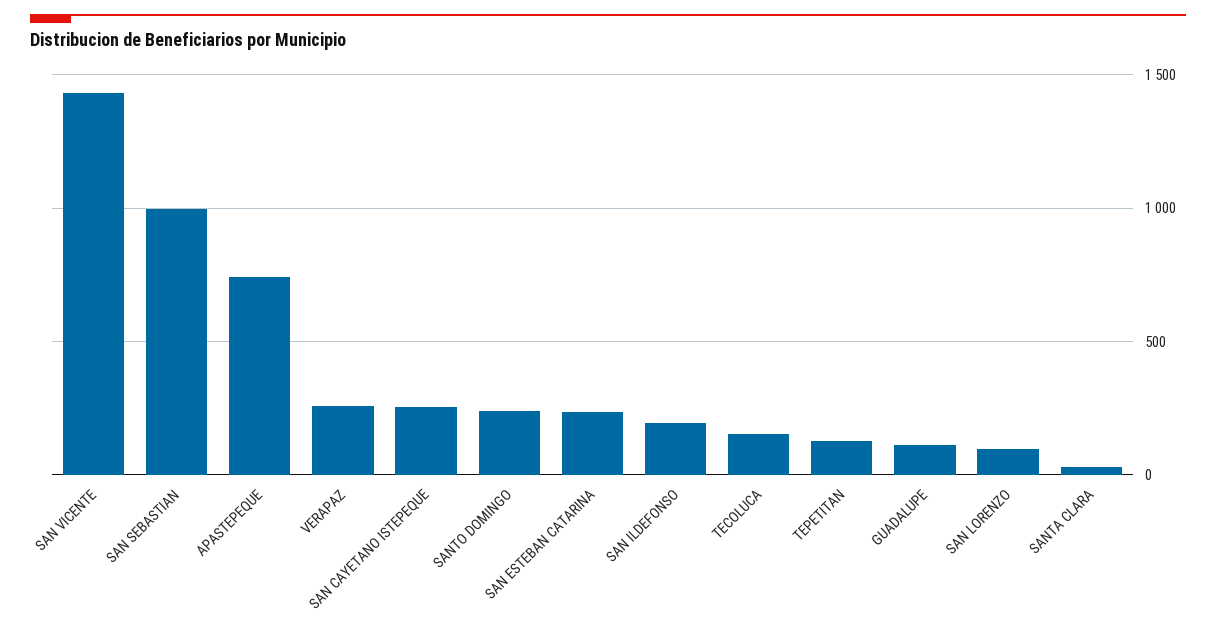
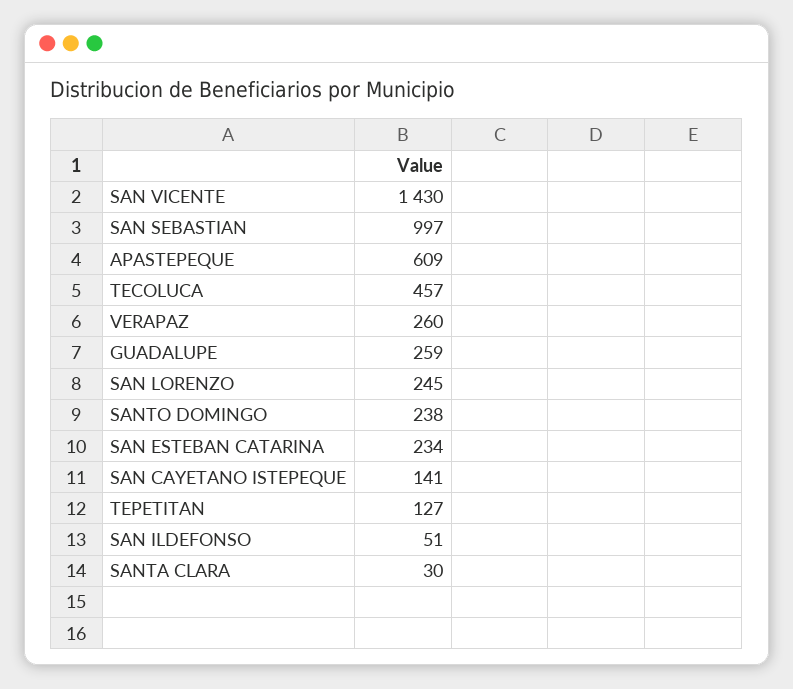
APASTEPEQUE: 750 -> 609
SAN CAYETANO ISTEPEQUE: 250 -> 141
SAN ILDEFONSO: 200 -> 51
TECOLUCA: 150 -> 457
GUADALUPE: 100 -> 259
SAN LORENZO: 100 -> 245

